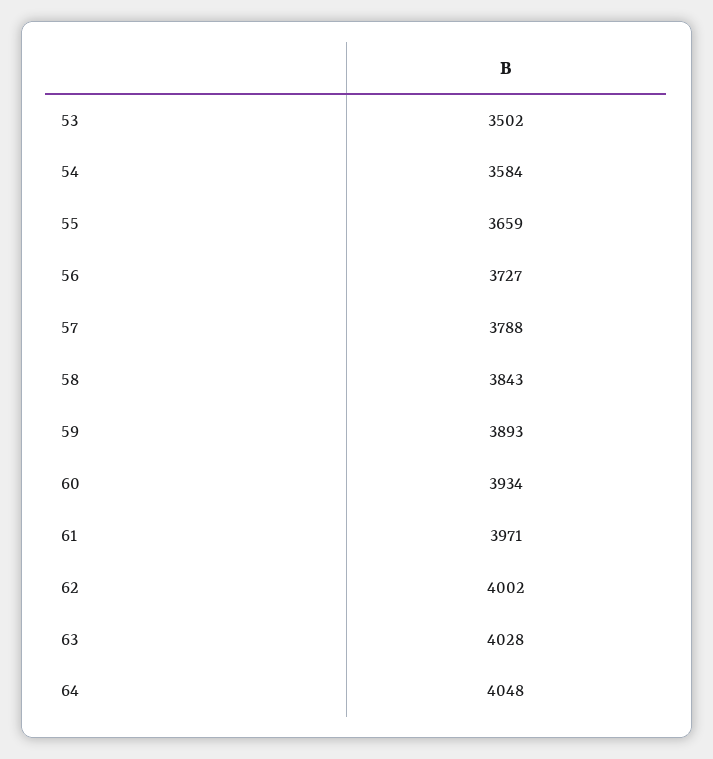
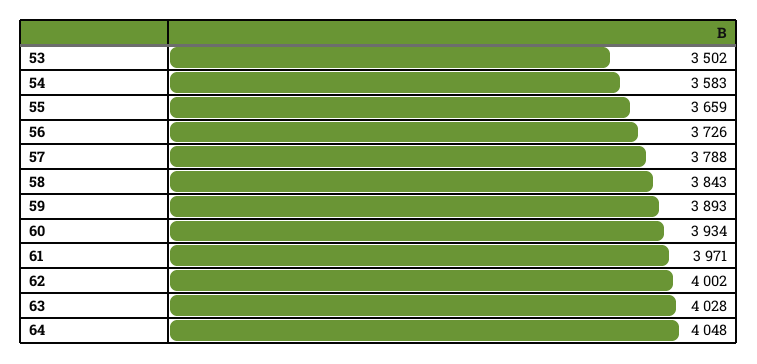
54: 3584 -> 3583
56: 3727 -> 3726

